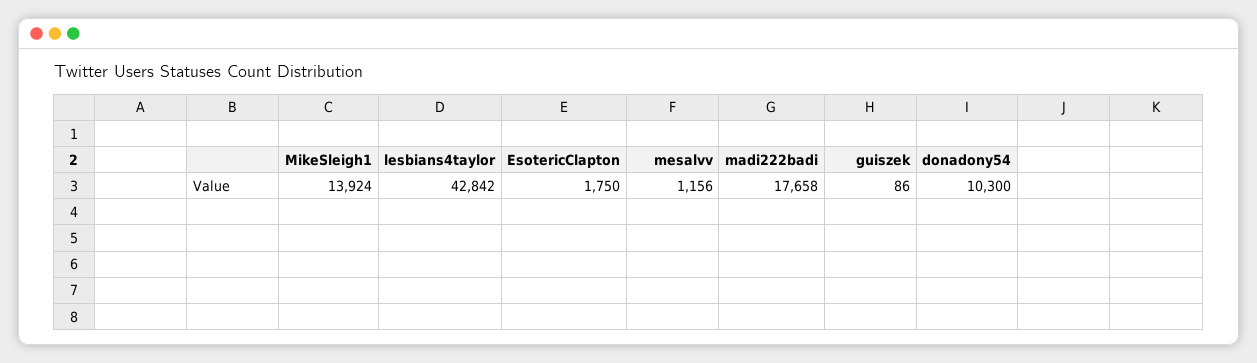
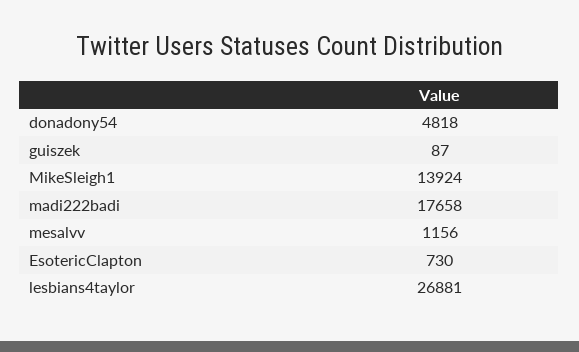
lesbians4taylor: 42842 -> 26881
EsotericClapton: 1750 -> 730
guiszek: 86 -> 87
donadony54: 10300 -> 4818

